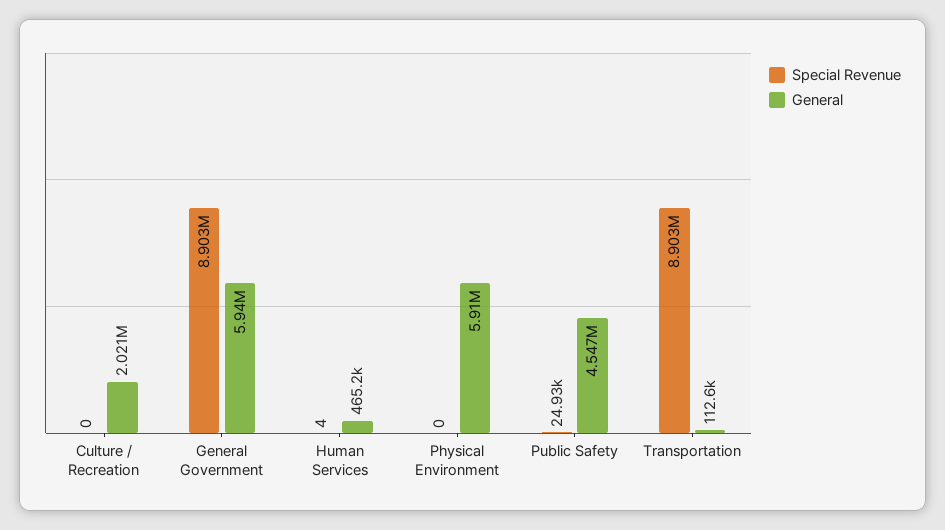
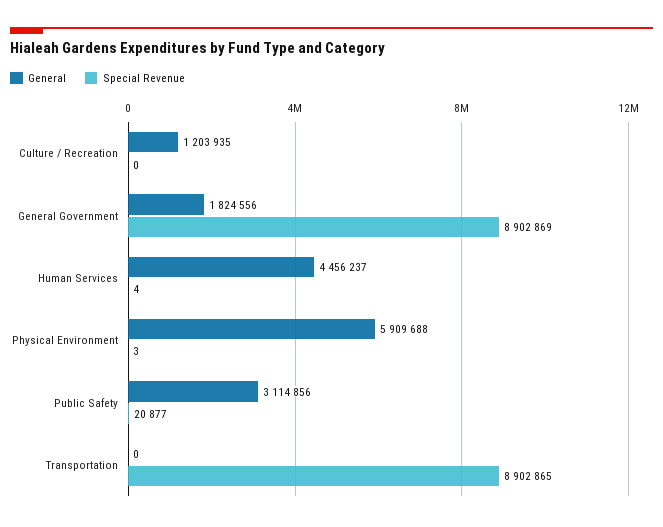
General, Culture / Recreation: 2021000 -> 1203935
General, General Government: 5940000 -> 1824556
General, Human Services: 465200 -> 4456237
Special Revenue, Physical Environment: 0 -> 3
Special Revenue, Public Safety: 24930 -> 20877
General, Public Safety: 4547000 -> 3114856
General, Transportation: 112600 -> 0

